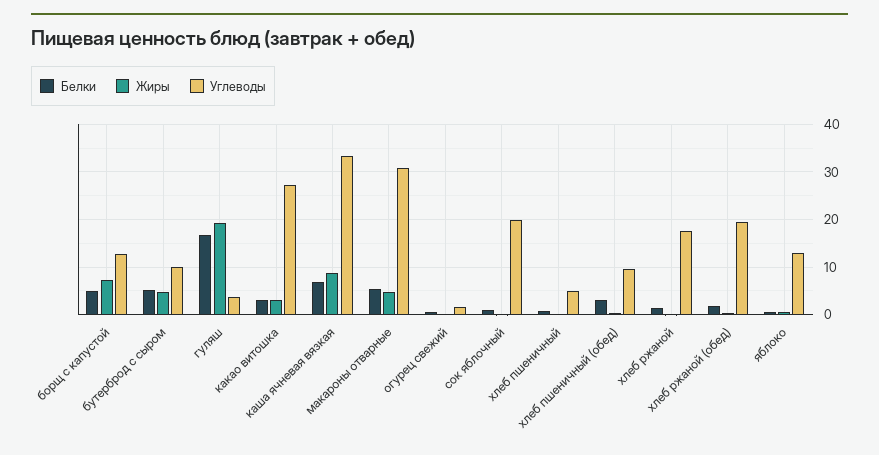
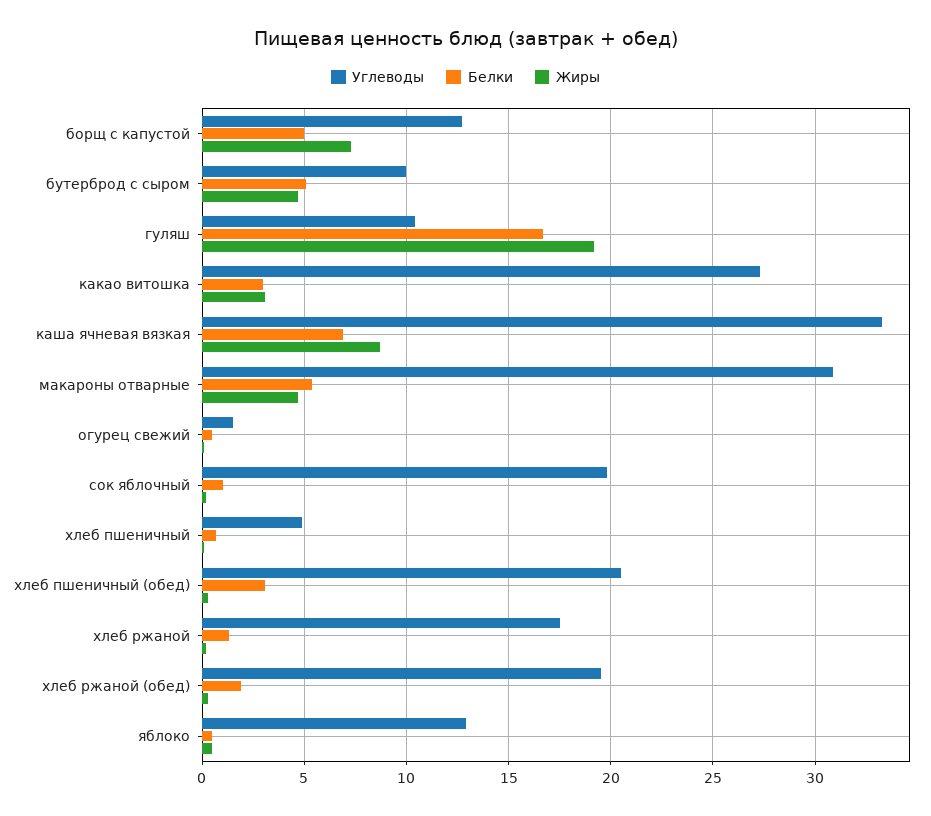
Углеводы, гуляш: 4 -> 10.5
Углеводы, хлеб пшеничный (обед): 10 -> 20.5

